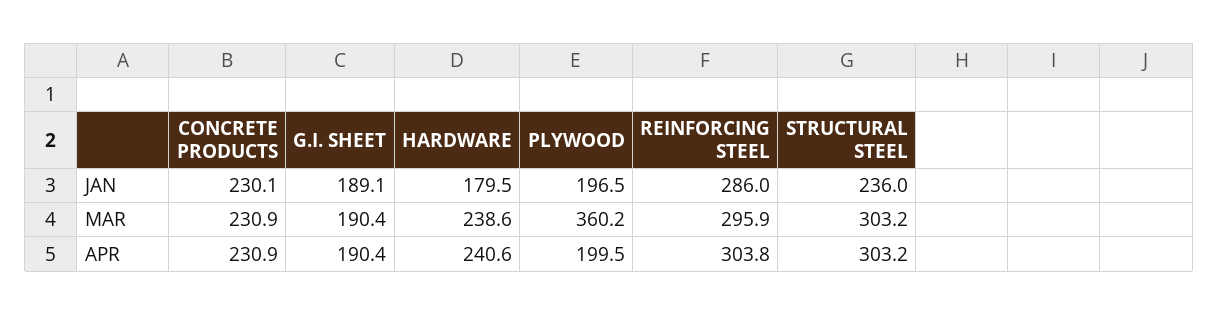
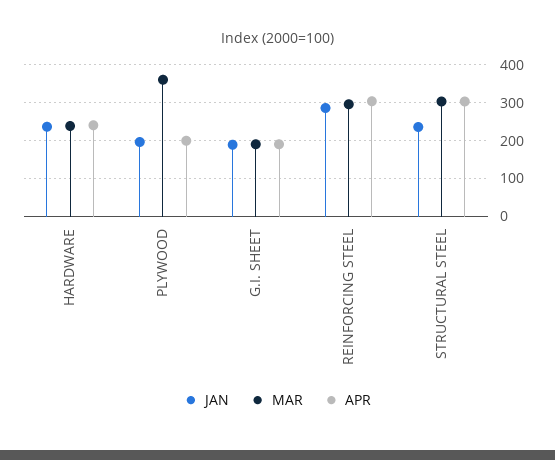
JAN, CONCRETE PRODUCTS: 230.1 -> none
JAN, HARDWARE: 179.5 -> 240
MAR, CONCRETE PRODUCTS: 230.9 -> none
APR, CONCRETE PRODUCTS: 230.9 -> none

